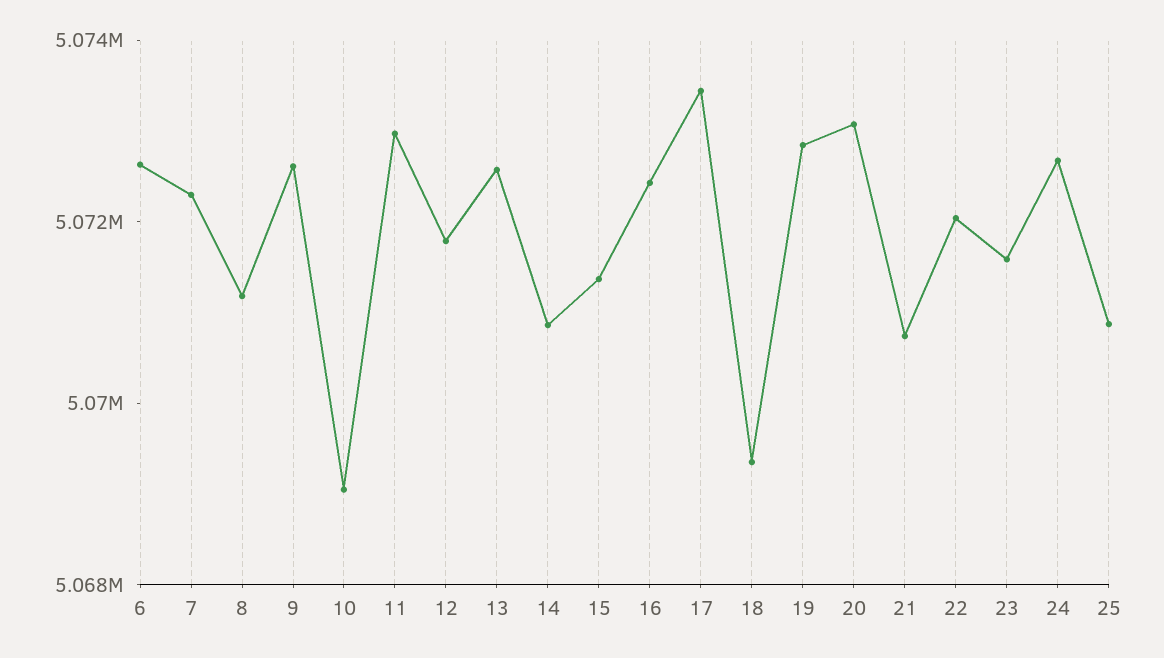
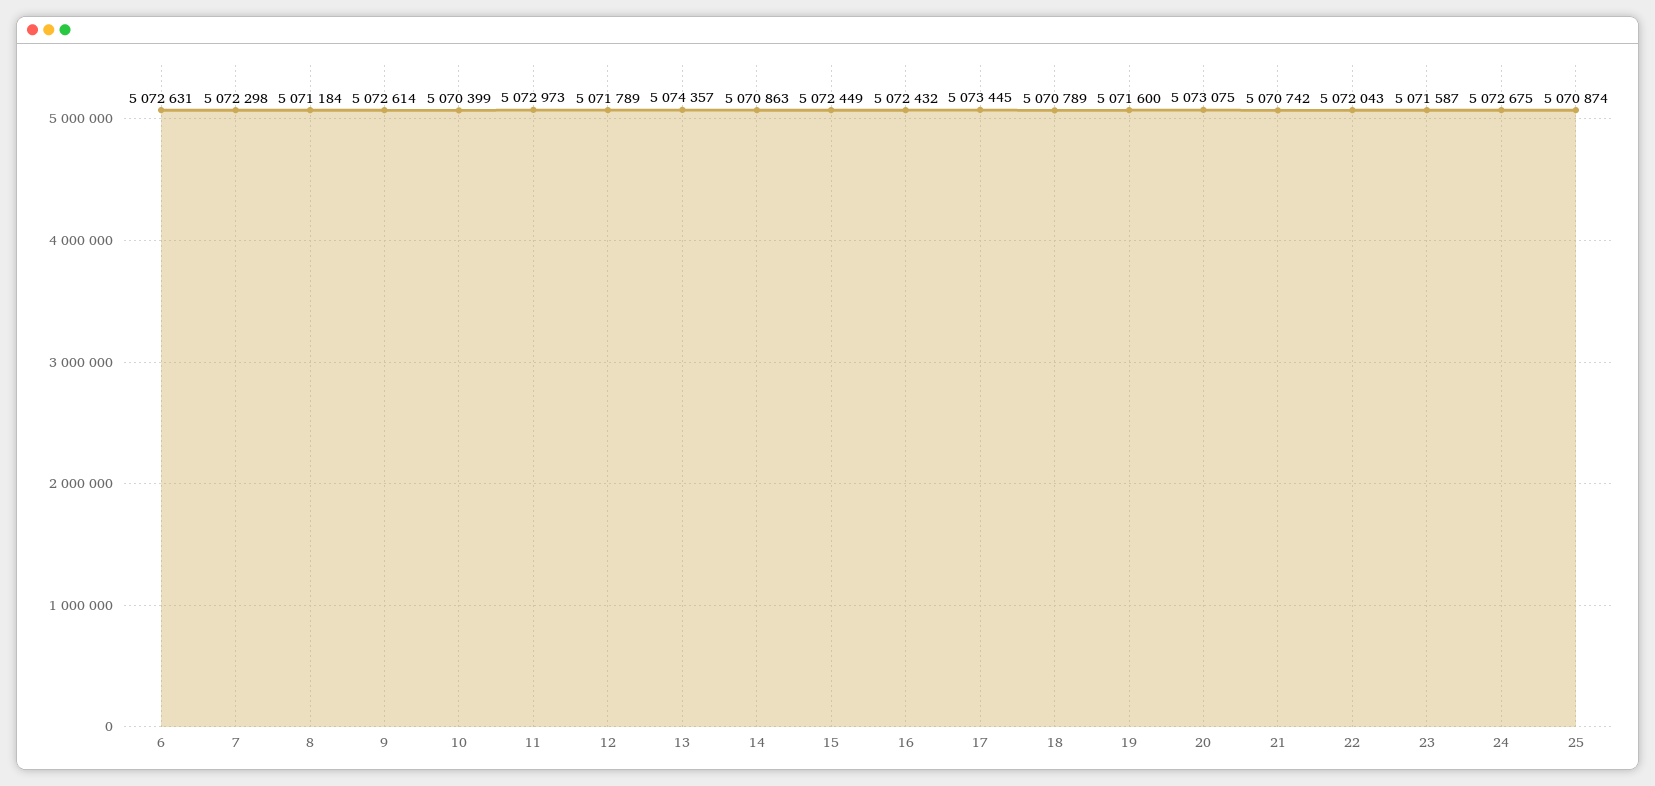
10: 5069000 -> 5070399
13: 5072500 -> 5074357
15: 5071500 -> 5072449
18: 5069500 -> 5070789
19: 5073000 -> 5071600

